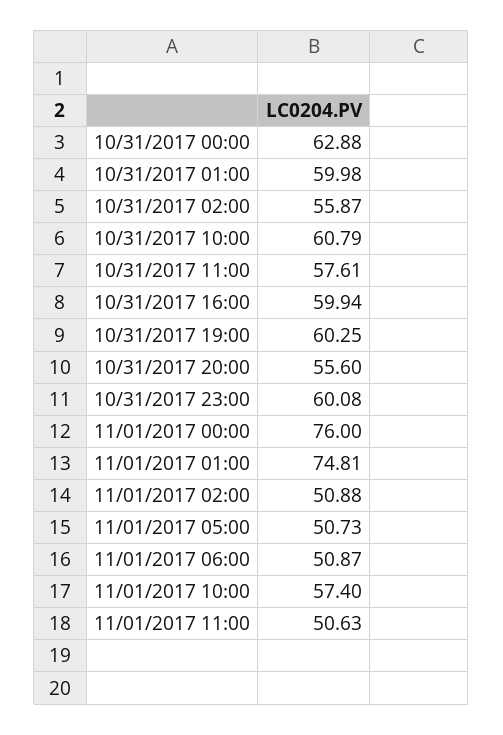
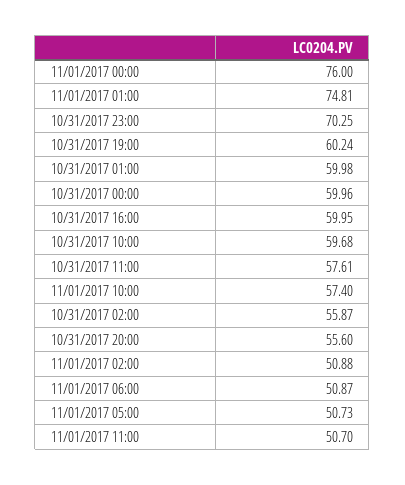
10/31/2017 00:00: 62.88 -> 59.96
10/31/2017 10:00: 60.79 -> 59.68
10/31/2017 16:00: 59.94 -> 59.95
10/31/2017 19:00: 60.25 -> 60.24
10/31/2017 23:00: 60.08 -> 70.25
11/01/2017 11:00: 50.63 -> 50.7

